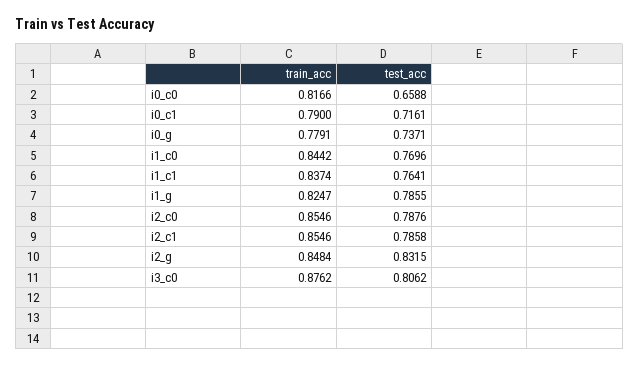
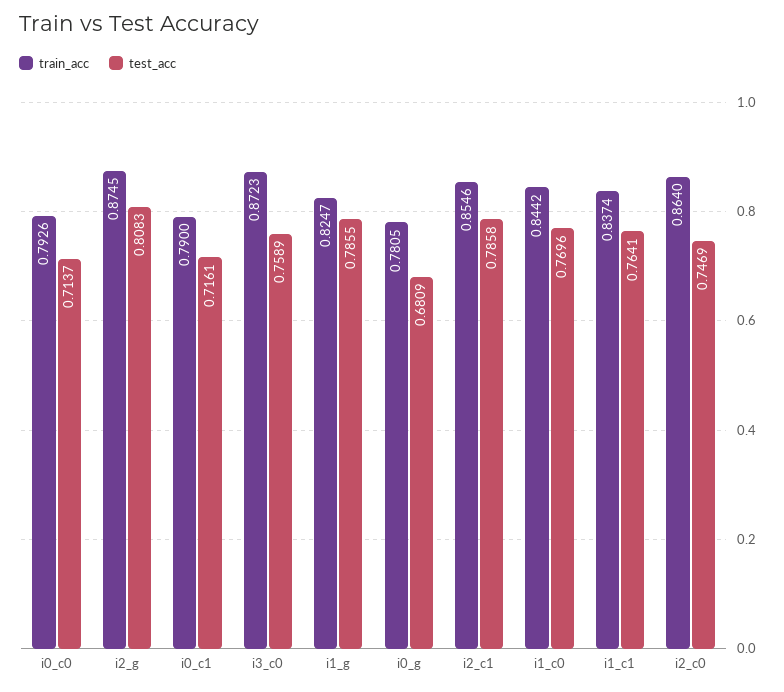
train_acc, i0_c0: 0.8166 -> 0.7926
test_acc, i0_c0: 0.6588 -> 0.7137
train_acc, i0_g: 0.7791 -> 0.7805
test_acc, i0_g: 0.7371 -> 0.6809
train_acc, i2_c0: 0.8546 -> 0.864
test_acc, i2_c0: 0.7876 -> 0.7469
train_acc, i2_g: 0.8484 -> 0.8745
test_acc, i2_g: 0.8315 -> 0.8083
train_acc, i3_c0: 0.8762 -> 0.8723
test_acc, i3_c0: 0.8062 -> 0.7589

